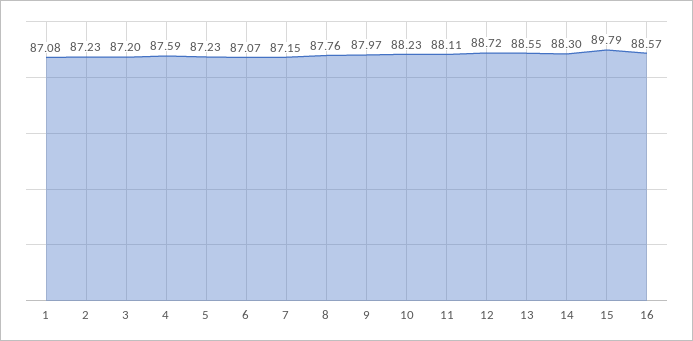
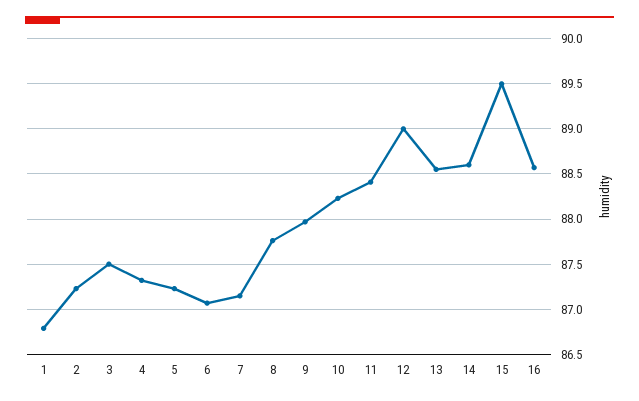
1: 87.08 -> 86.8
3: 87.2 -> 87.5
4: 87.59 -> 87.3
11: 88.11 -> 88.4
12: 88.72 -> 89
14: 88.3 -> 88.6
15: 89.79 -> 89.5

